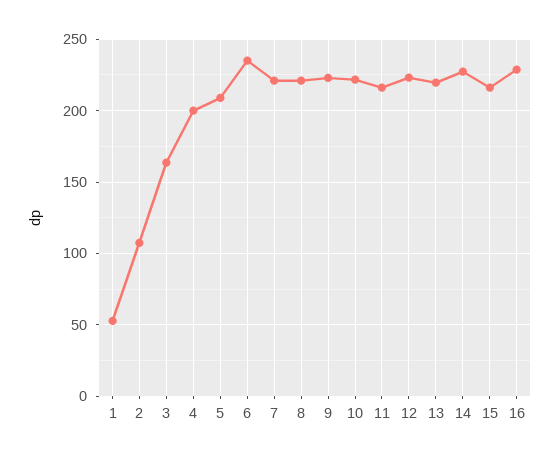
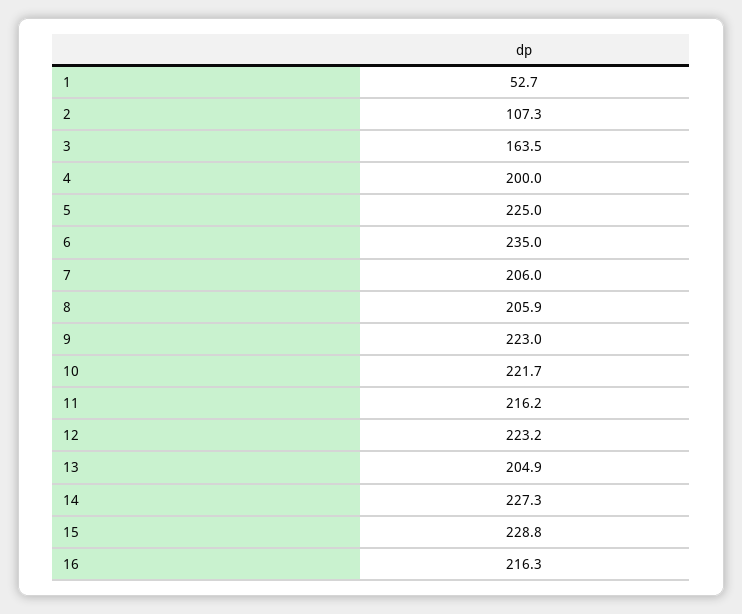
5: 210 -> 225
7: 220 -> 206
8: 220 -> 205.9
13: 220 -> 204.9
15: 215 -> 228.8
16: 230 -> 216.3

